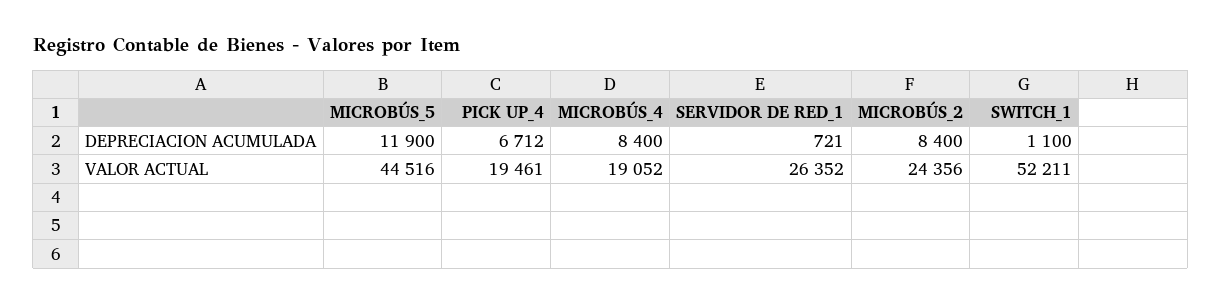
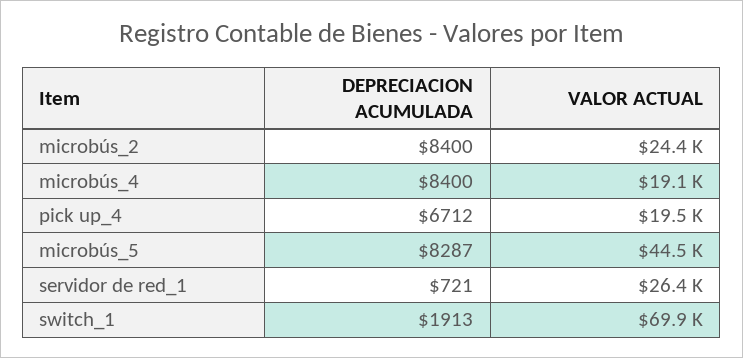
MICROBÚS_5, DEPRECIACION ACUMULADA: 11900 -> 8287
SWITCH_1, DEPRECIACION ACUMULADA: 1100 -> 1913
SWITCH_1, VALOR ACTUAL: 52211 -> 69900

